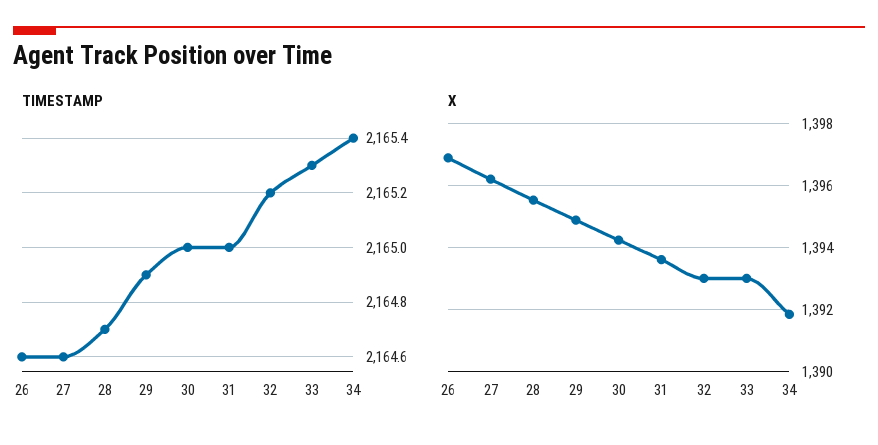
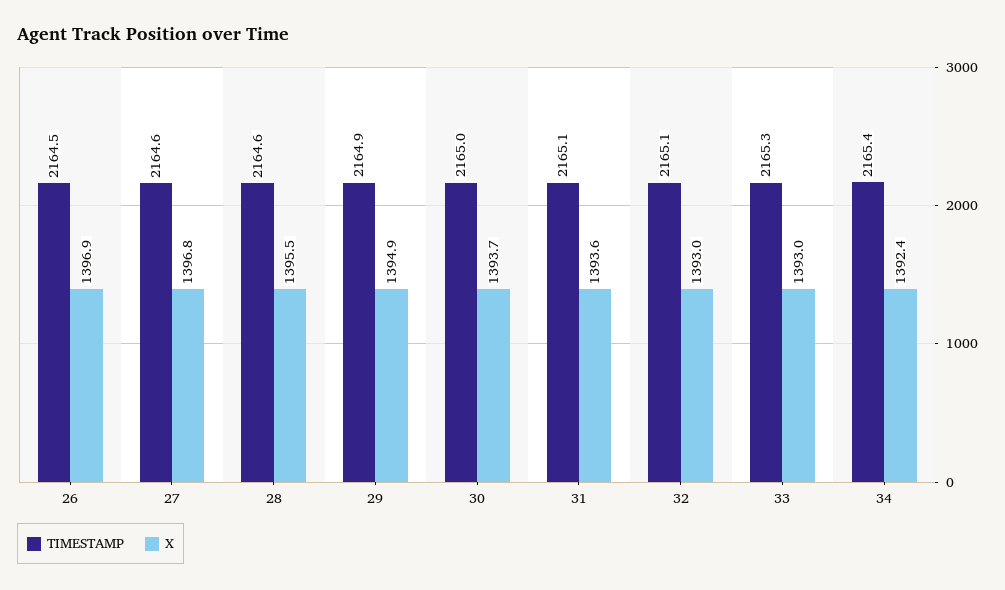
TIMESTAMP, 26: 2164.6 -> 2164.5
TIMESTAMP, 28: 2164.7 -> 2164.6
TIMESTAMP, 31: 2165 -> 2165.1
TIMESTAMP, 32: 2165.2 -> 2165.1
X, 27: 1396.2 -> 1396.8
X, 30: 1394.2 -> 1393.7
X, 34: 1391.8 -> 1392.4

